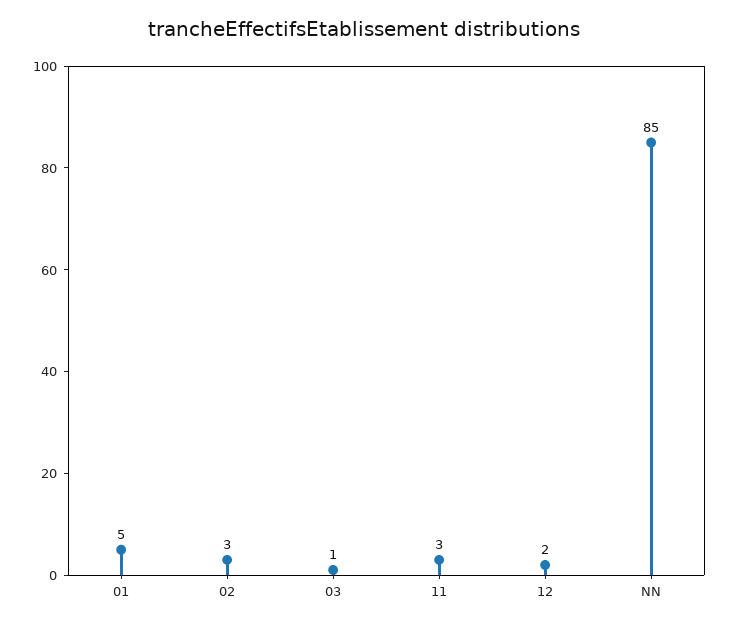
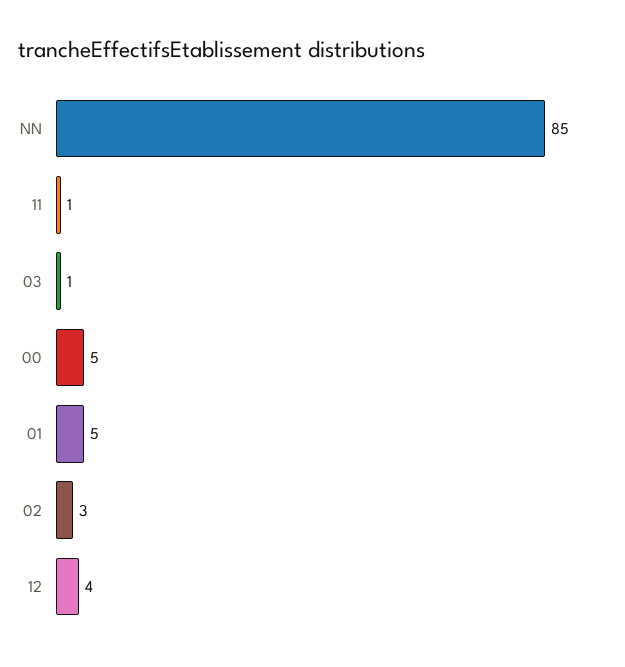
11: 3 -> 1
12: 2 -> 4
00: none -> 5

